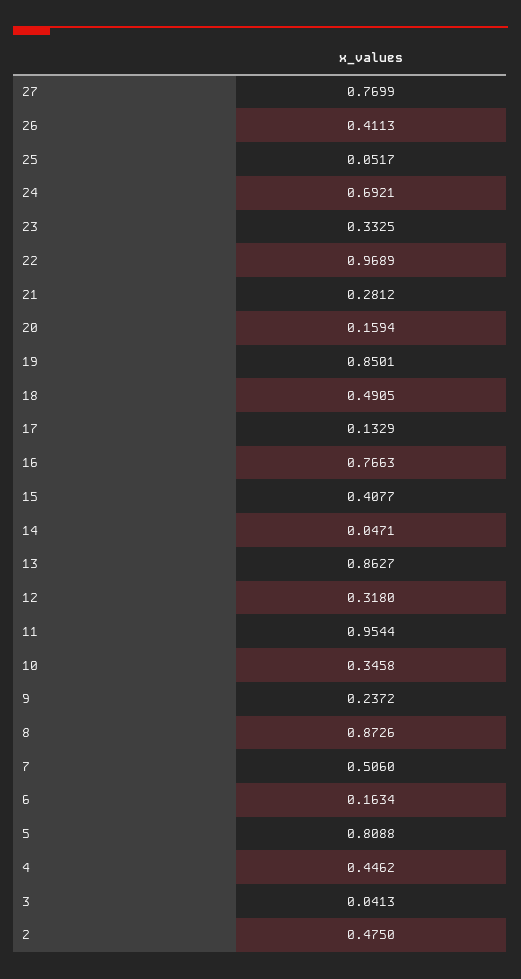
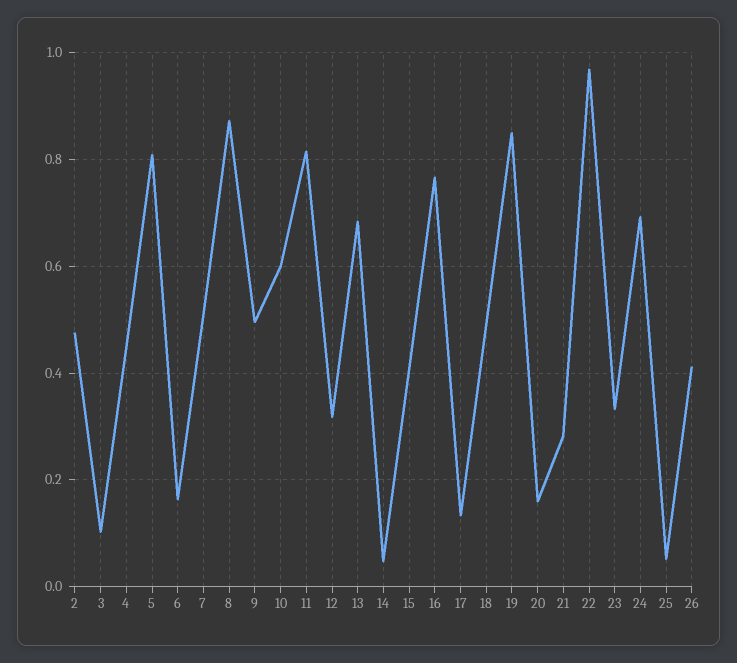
27: 0.7699 -> none
13: 0.8627 -> 0.68
11: 0.9544 -> 0.82
10: 0.3458 -> 0.6
9: 0.2372 -> 0.5
3: 0.0413 -> 0.1

